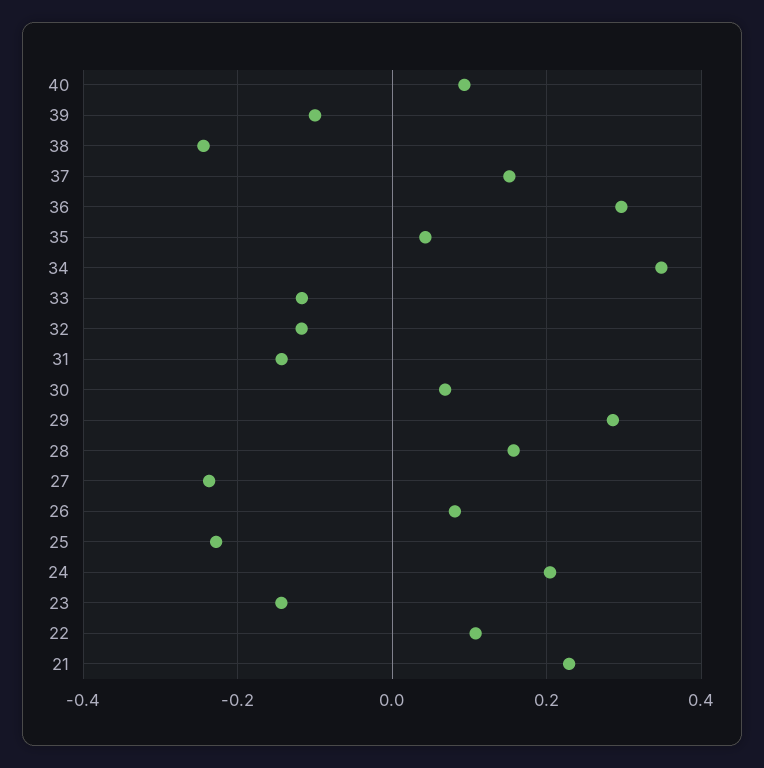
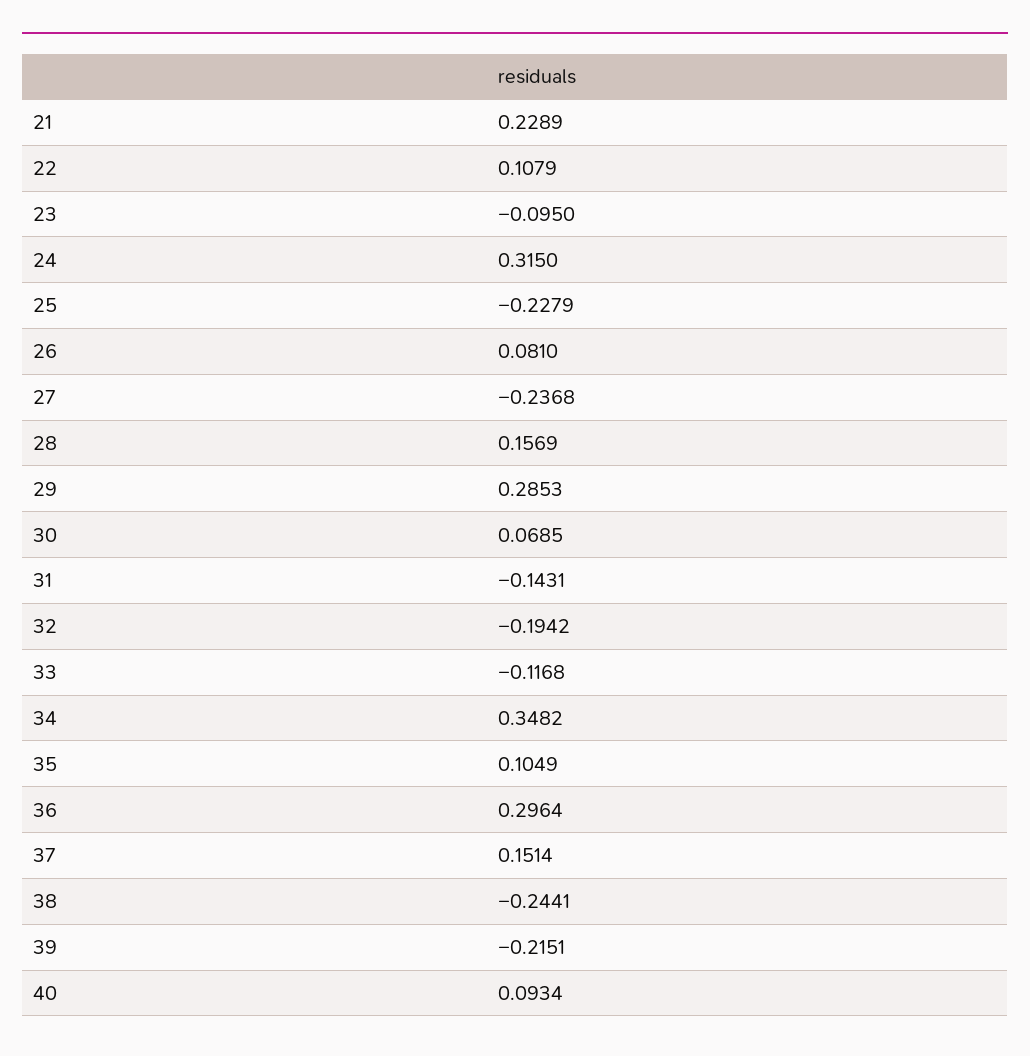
39: -0.1 -> -0.2151
35: 0.04 -> 0.1049
32: -0.12 -> -0.1942
24: 0.2 -> 0.315
23: -0.14 -> -0.095

